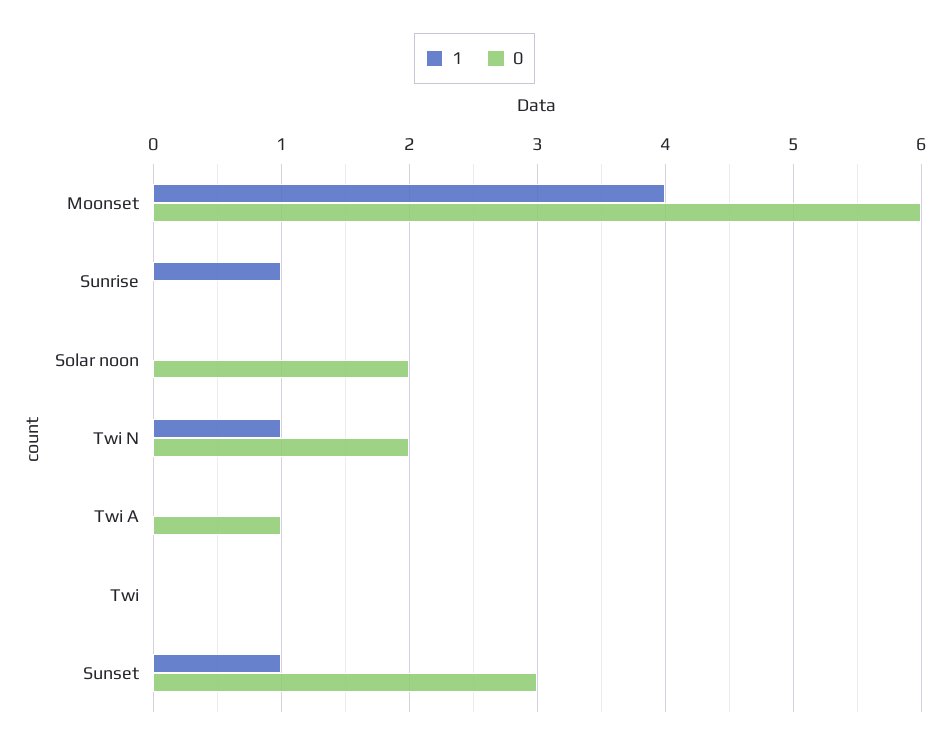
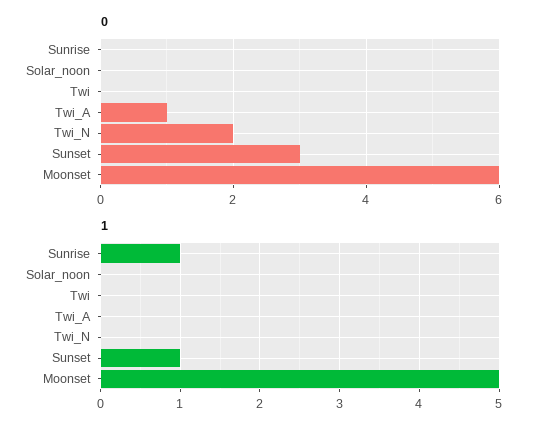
1, Moonset: 4 -> 5
0, Solar noon: 2 -> 0
1, Twi N: 1 -> 0

